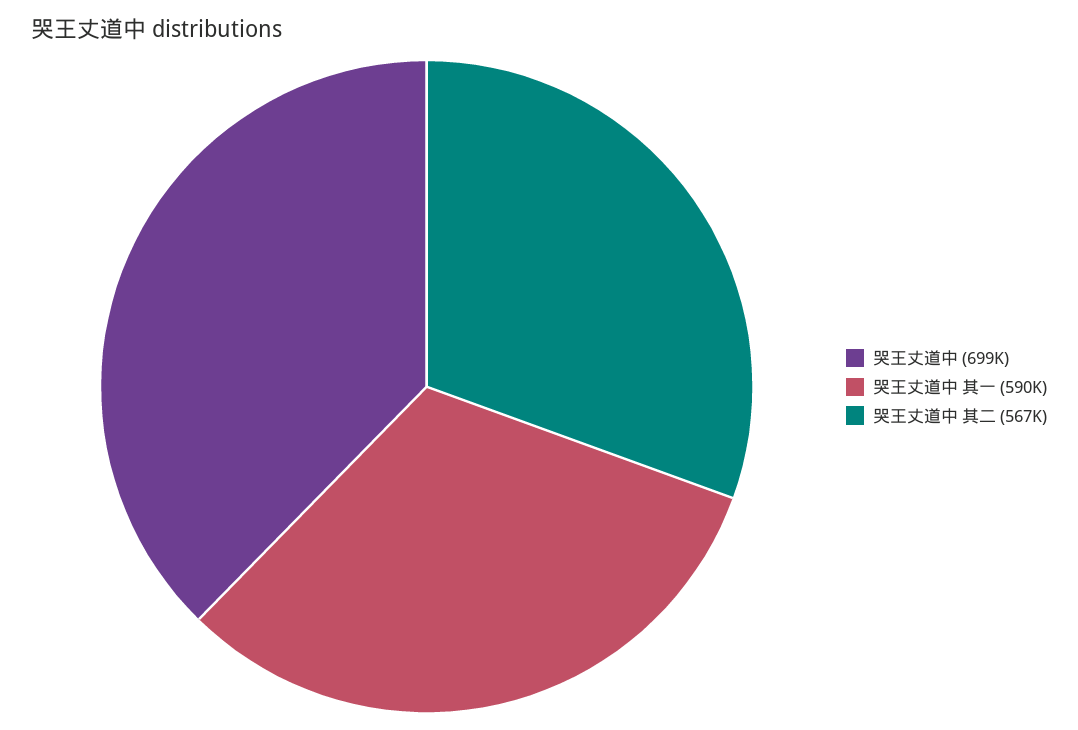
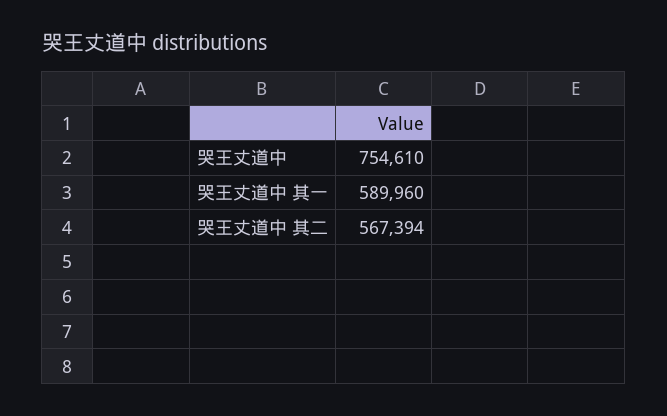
哭王丈道中: 699000 -> 754610

